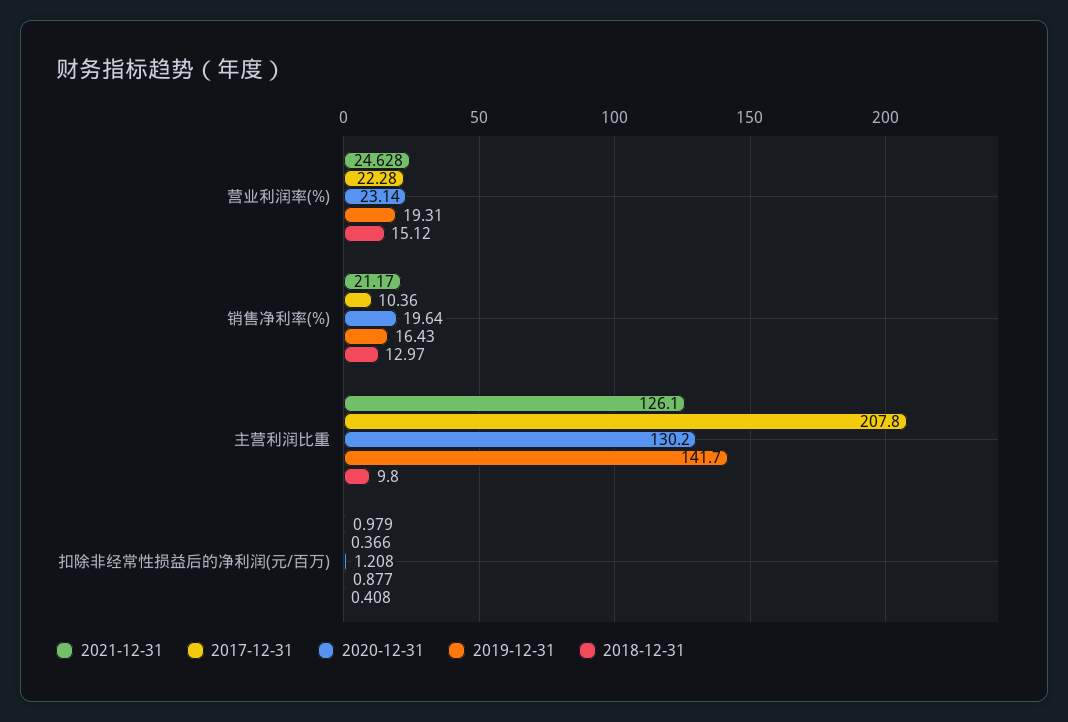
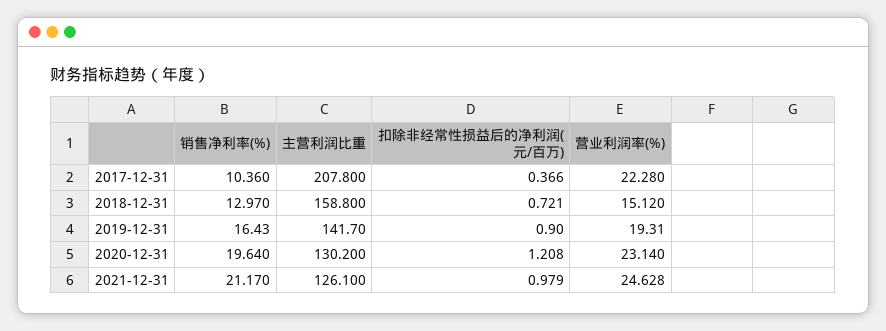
2018-12-31, 主营利润比重: 9.8 -> 158.8
2019-12-31, 扣除非经常性损益后的净利润(元/百万): 0.877 -> 0.9
2018-12-31, 扣除非经常性损益后的净利润(元/百万): 0.408 -> 0.721

